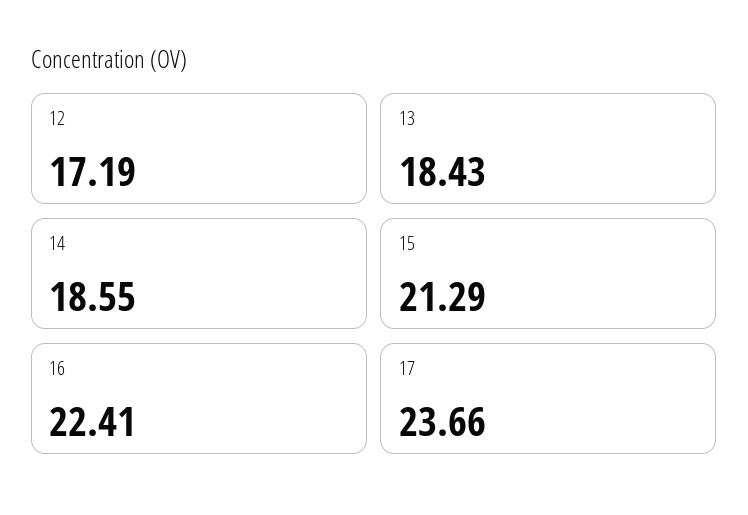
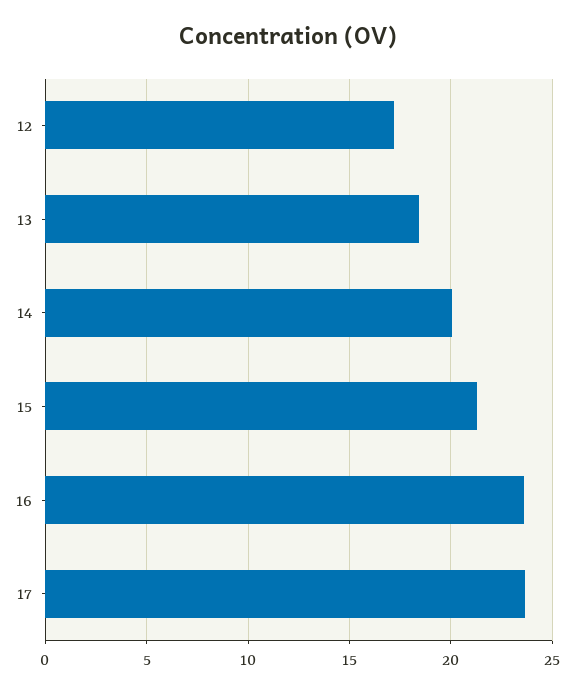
14: 18.55 -> 20
16: 22.41 -> 23.5

